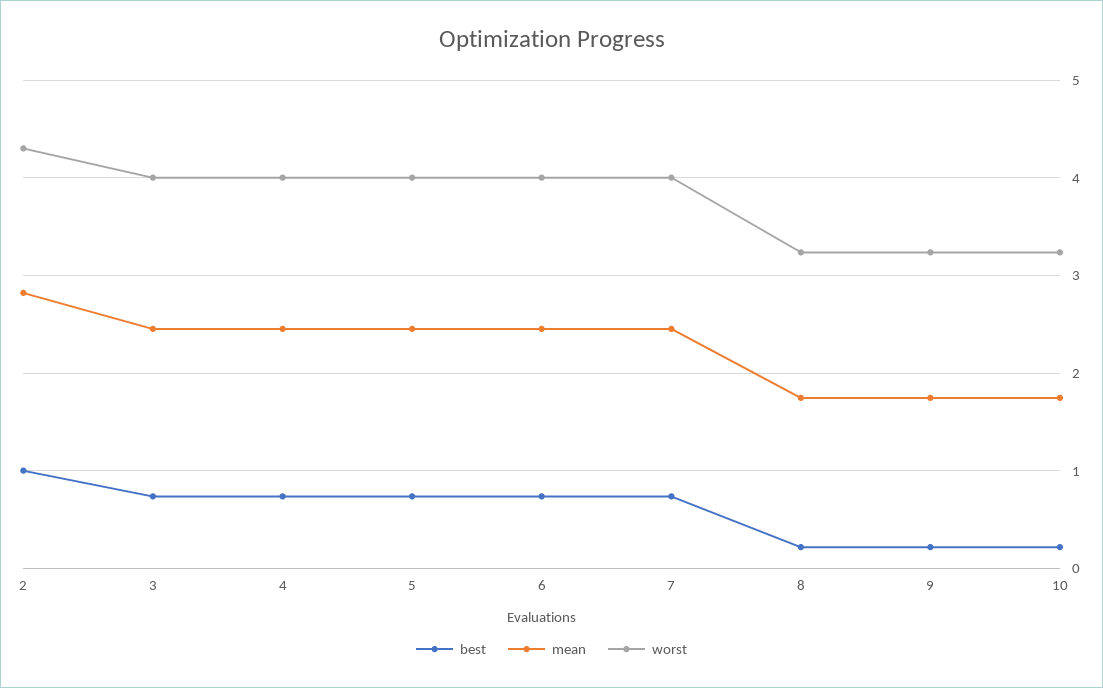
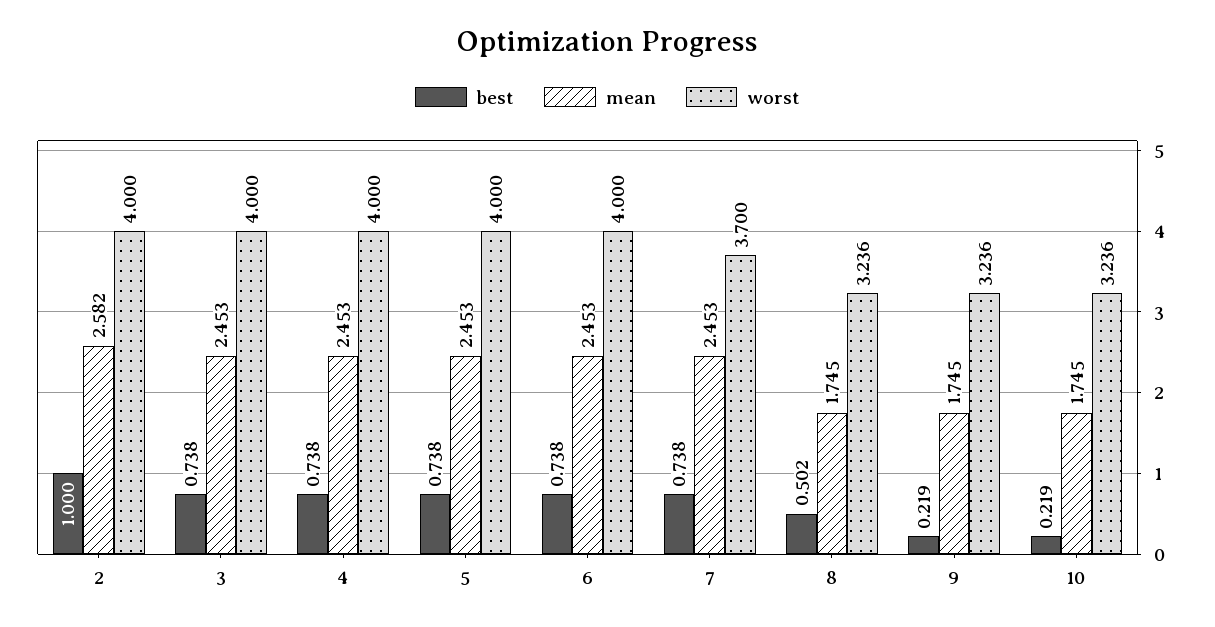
mean, 2: 2.8 -> 2.582
worst, 2: 4.3 -> 4
worst, 7: 4 -> 3.7
best, 8: 0.2 -> 0.502

